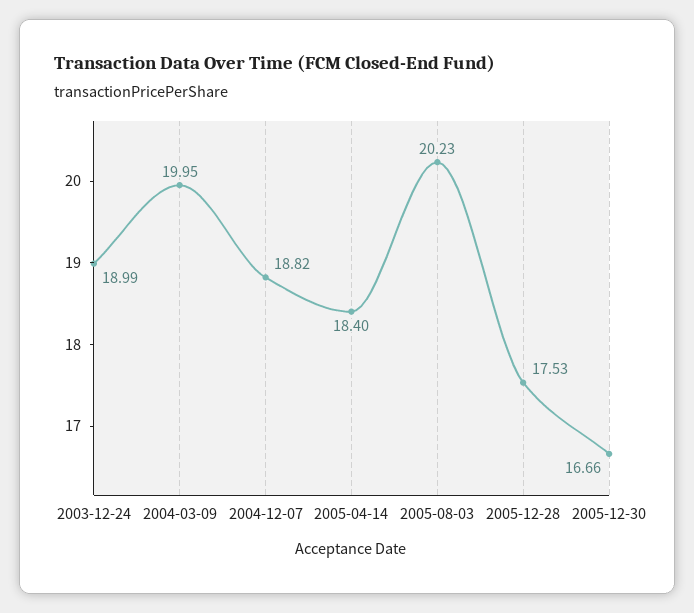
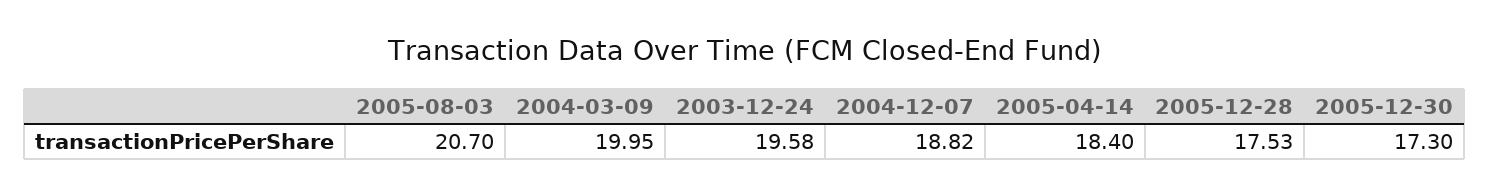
2003-12-24: 18.99 -> 19.58
2005-08-03: 20.23 -> 20.7
2005-12-30: 16.66 -> 17.3

